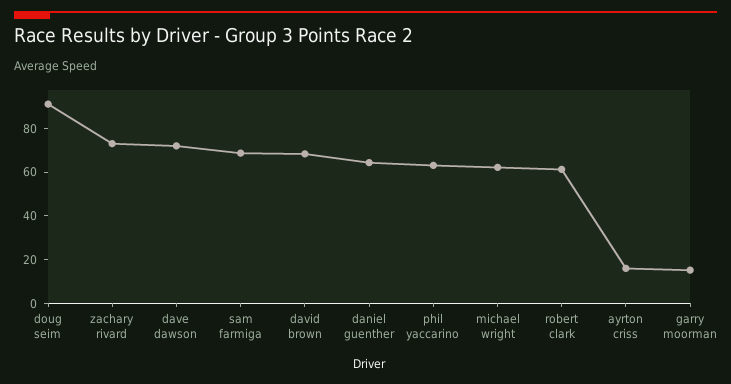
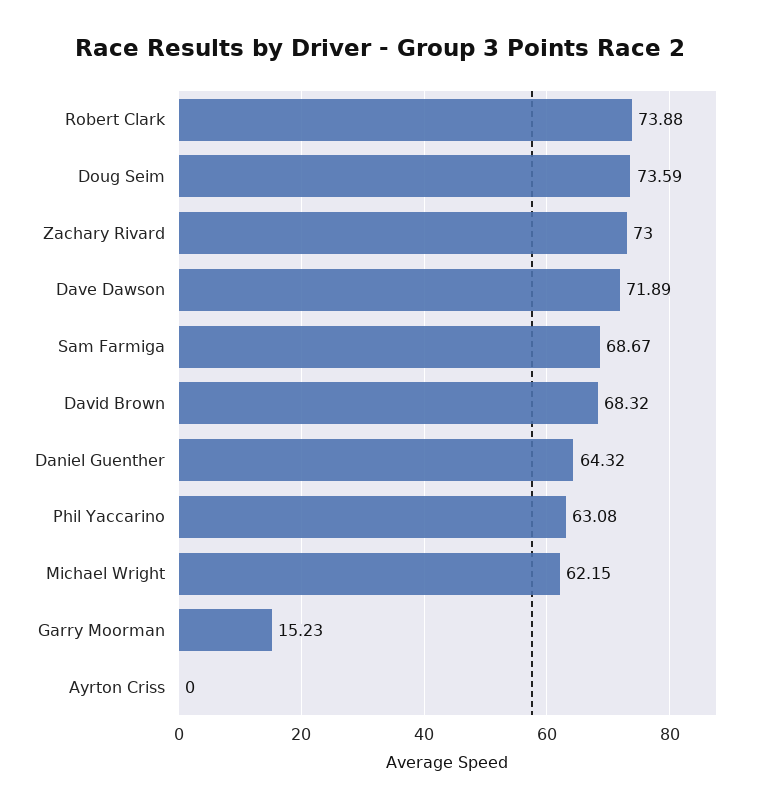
doug seim: 90 -> 73.59
robert clark: 60 -> 73.88
ayrton criss: 15 -> 0

